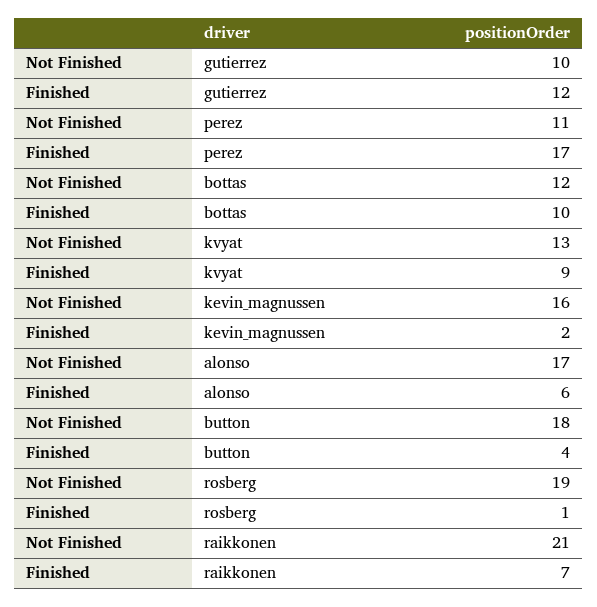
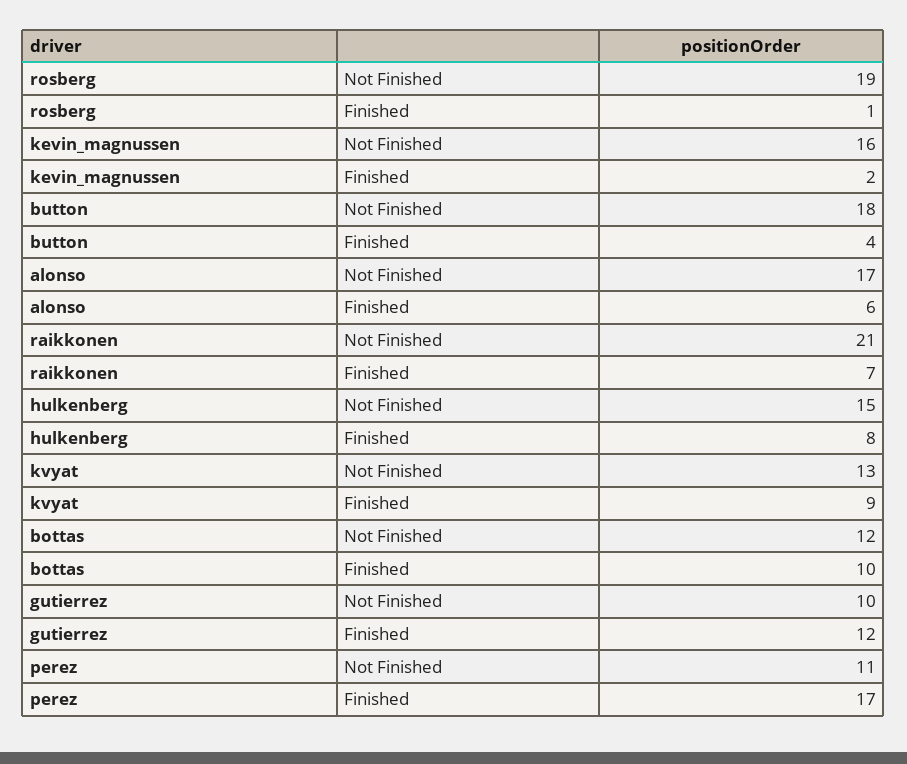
Not Finished, hulkenberg: none -> 15
Finished, hulkenberg: none -> 8

